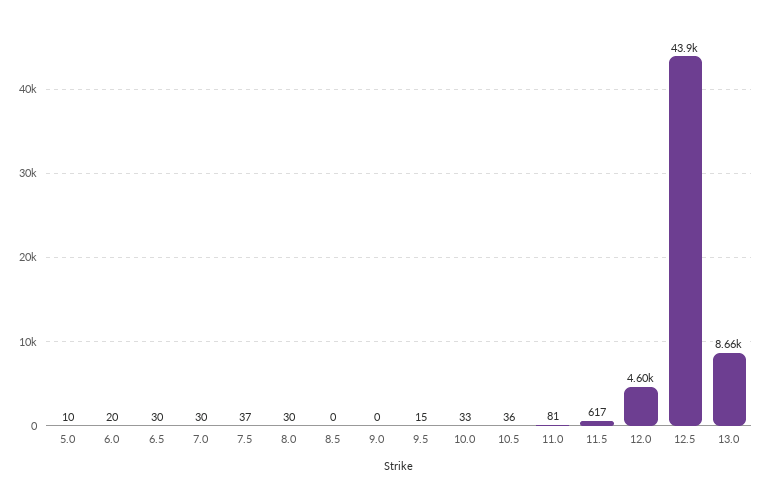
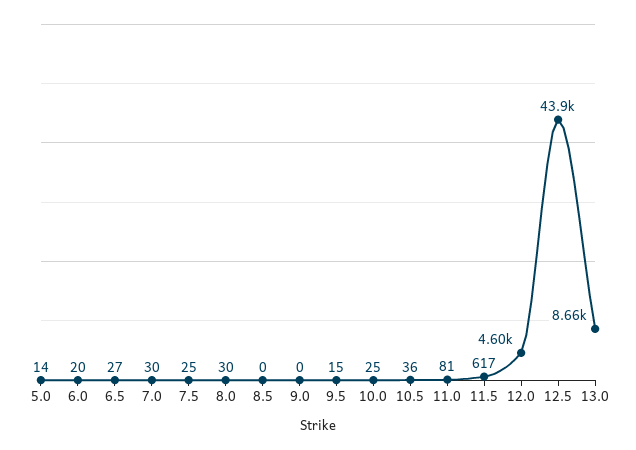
5.0: 10 -> 14
6.5: 30 -> 27
7.5: 37 -> 25
10.0: 33 -> 25

